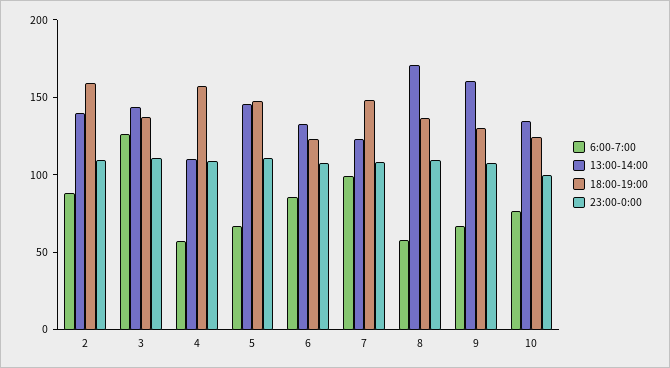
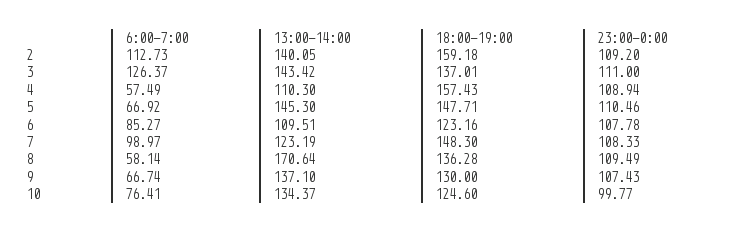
6:00-7:00, 2: 90 -> 112.73
13:00-14:00, 6: 130 -> 109.51
13:00-14:00, 9: 160 -> 137.1

